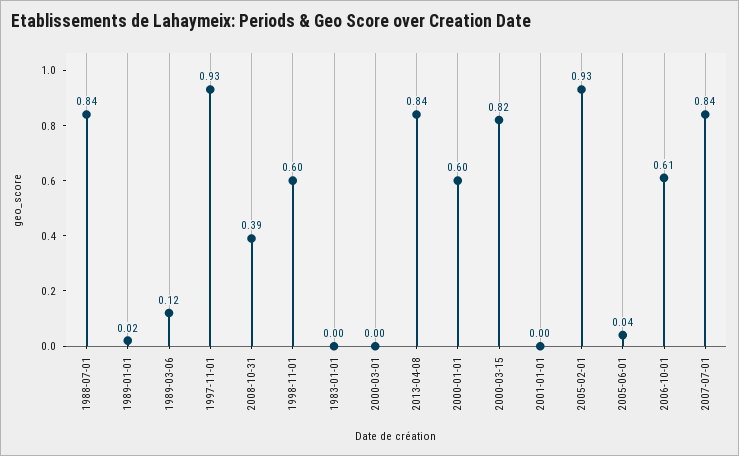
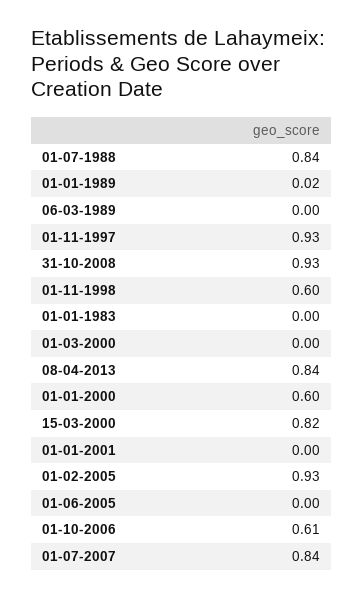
1989-03-06: 0.12 -> 0
2008-10-31: 0.39 -> 0.93
2005-06-01: 0.04 -> 0

